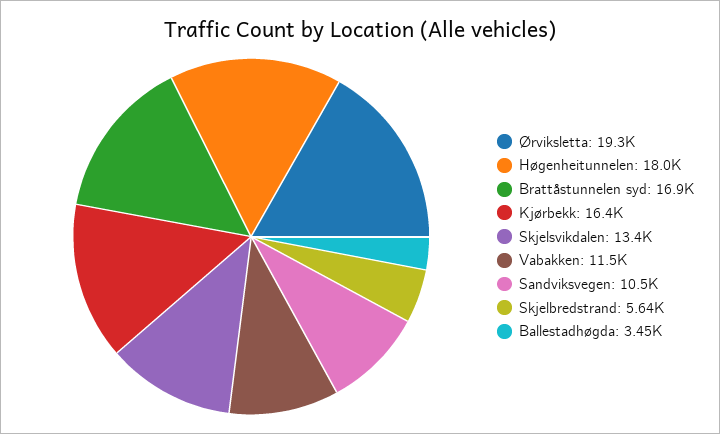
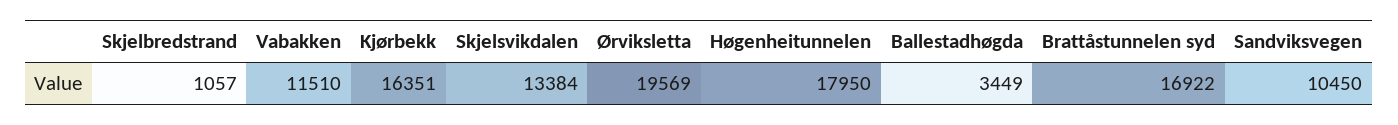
Ørviksletta: 19300 -> 19569
Skjelbredstrand: 5640 -> 1057

